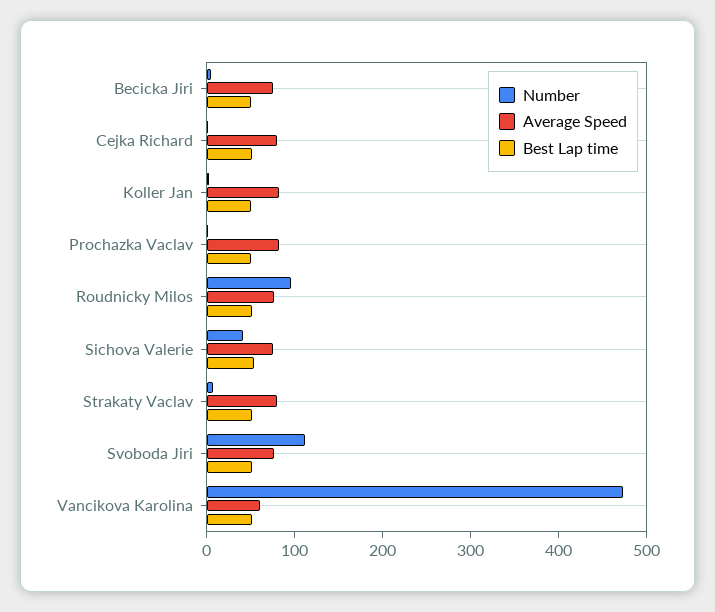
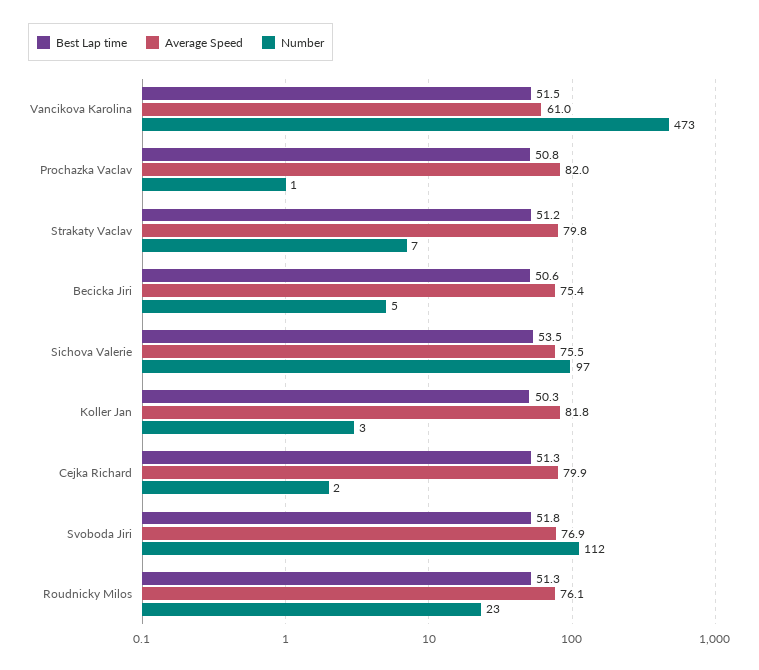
Number, Roudnicky Milos: 100 -> 23
Number, Sichova Valerie: 40 -> 97

